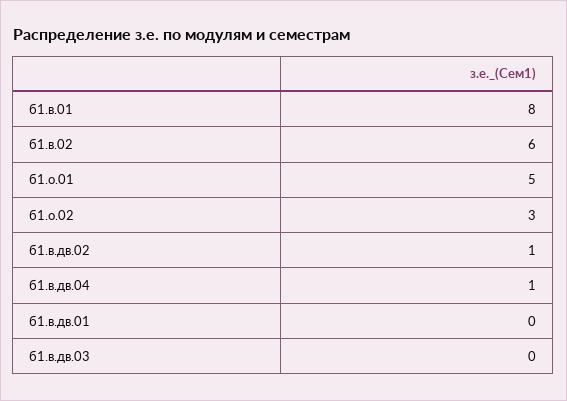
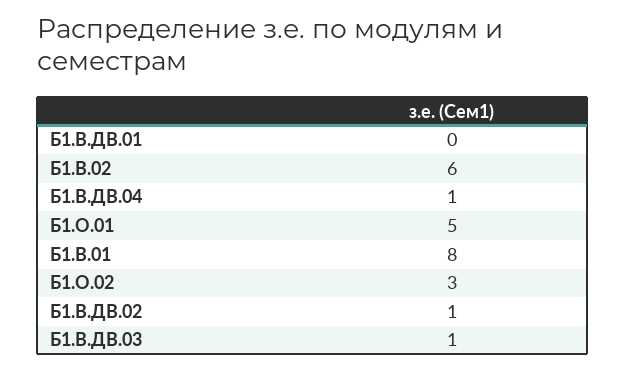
б1.в.дв.03: 0 -> 1

